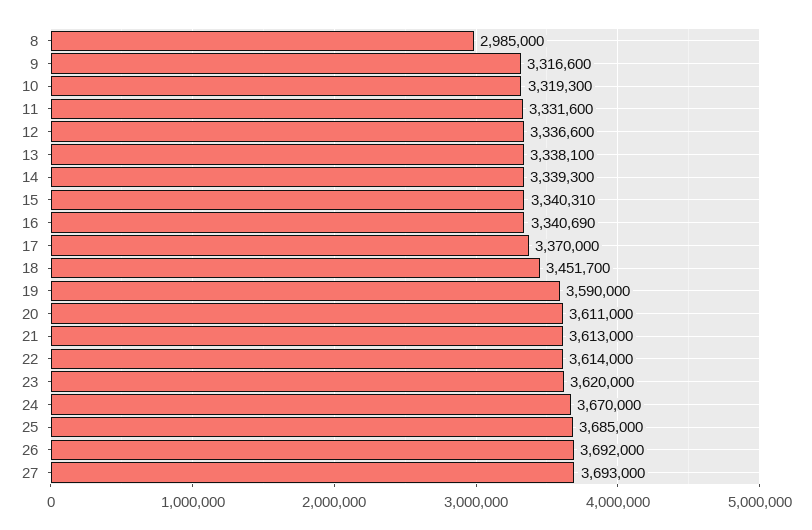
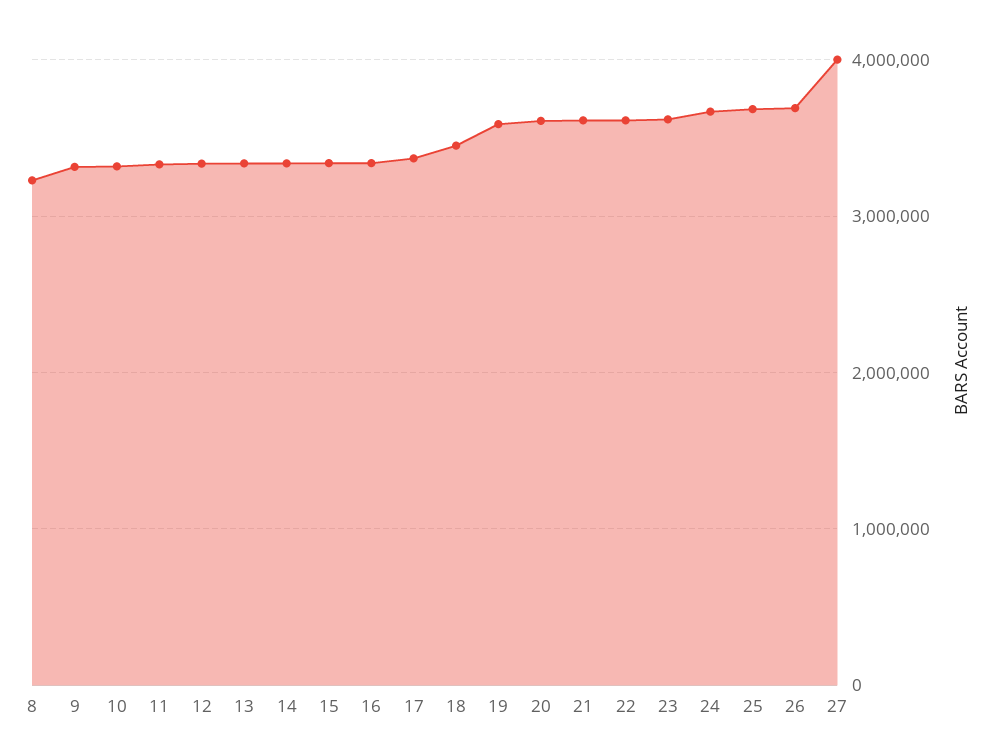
8: 2985000 -> 3200000
27: 3693000 -> 4000000

